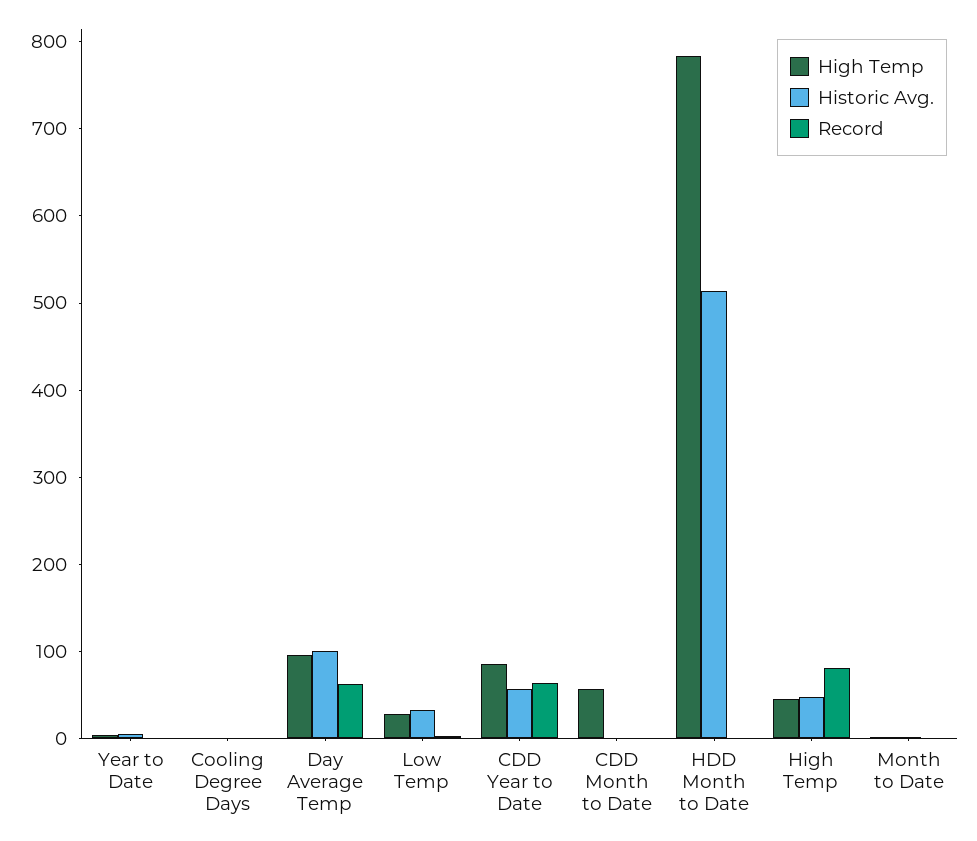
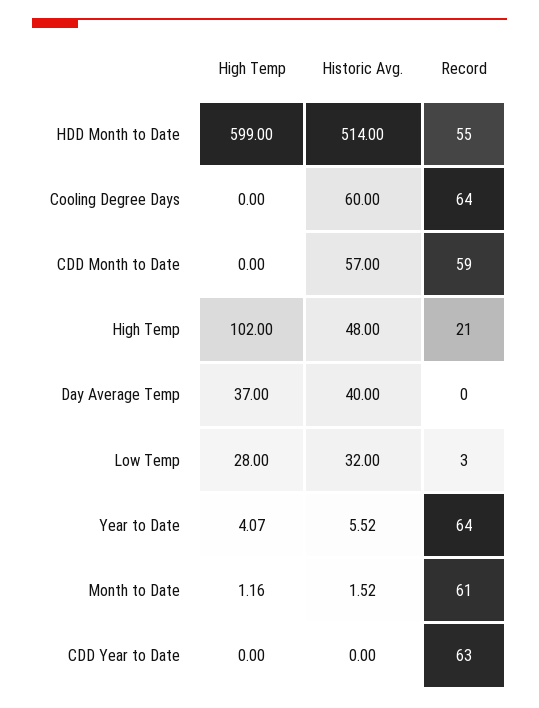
Record, Year to Date: 0 -> 64
Historic Avg., Cooling Degree Days: 0 -> 60
Record, Cooling Degree Days: 0 -> 64
High Temp, Day Average Temp: 100 -> 37
Historic Avg., Day Average Temp: 100 -> 40
Record, Day Average Temp: 60 -> 0
High Temp, CDD Year to Date: 80 -> 0
Historic Avg., CDD Year to Date: 60 -> 0
High Temp, CDD Month to Date: 60 -> 0
Historic Avg., CDD Month to Date: 0 -> 57
Record, CDD Month to Date: 0 -> 59
High Temp, HDD Month to Date: 780 -> 599
Record, HDD Month to Date: 0 -> 55
High Temp, High Temp: 40 -> 102
Record, High Temp: 80 -> 21
Record, Month to Date: 0 -> 61

